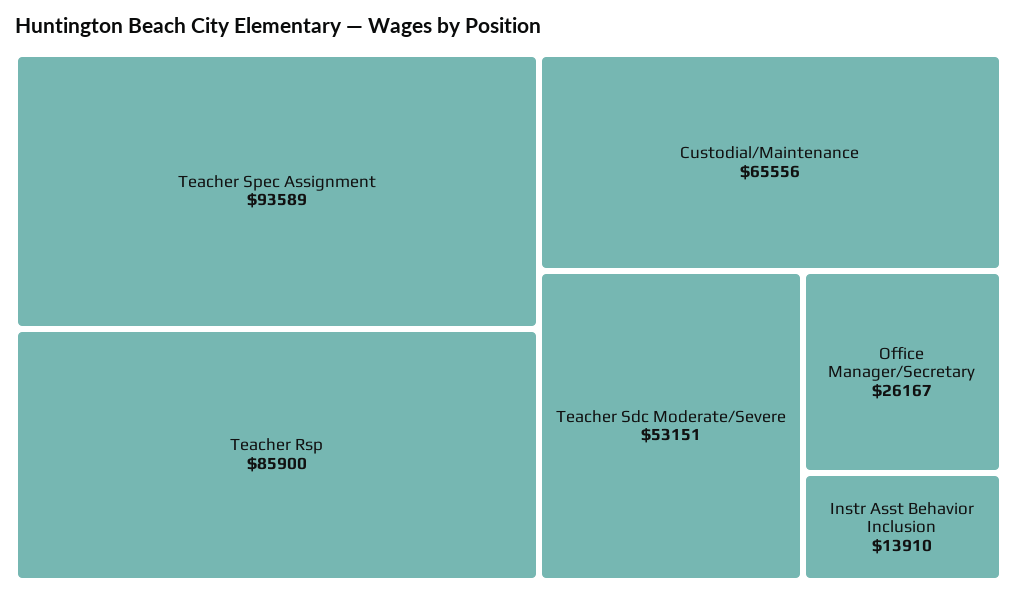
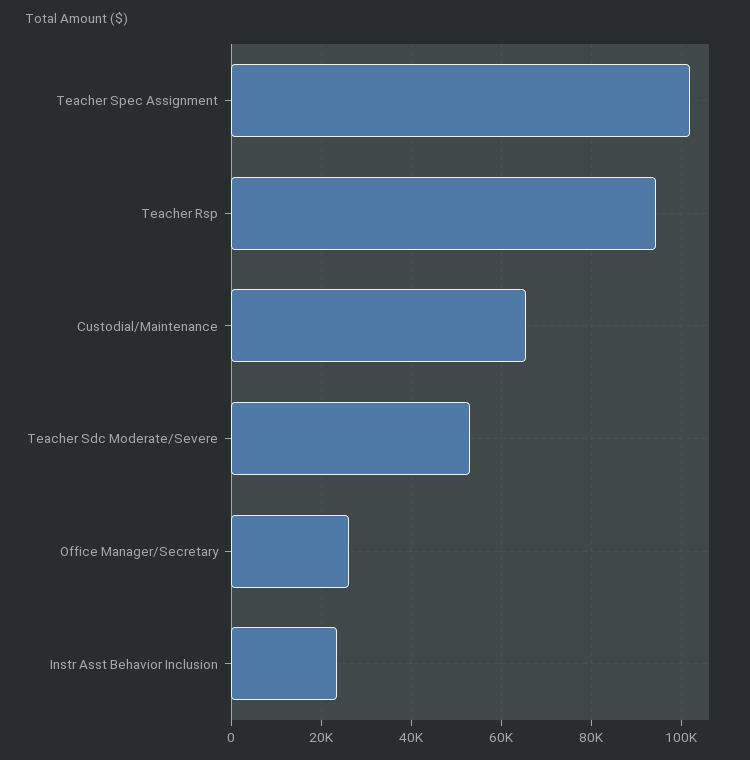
Teacher Spec Assignment: 93589 -> 102000
Teacher Rsp: 85900 -> 94000
Instr Asst Behavior Inclusion: 13910 -> 24000

